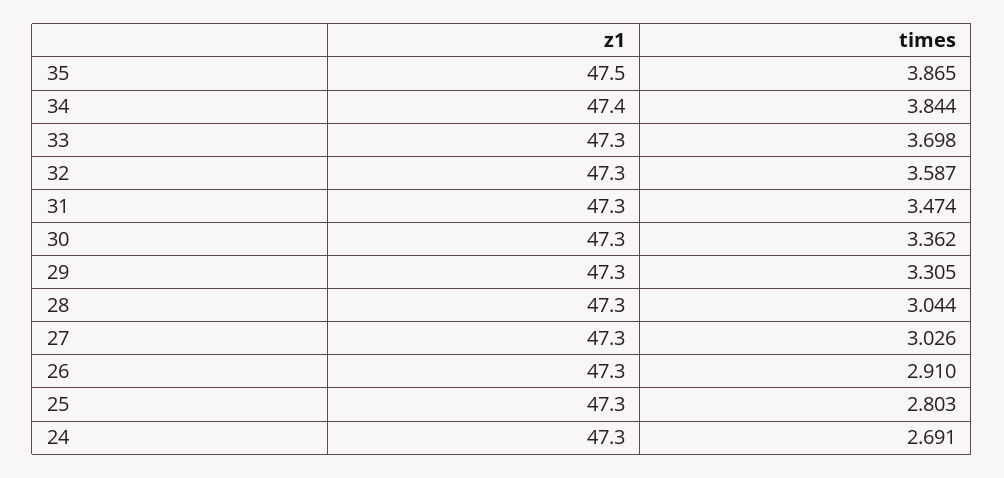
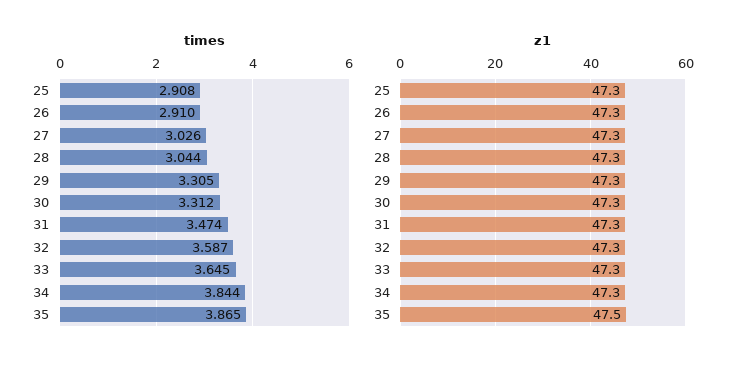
z1, 34: 47.4 -> 47.3
times, 33: 3.698 -> 3.645
times, 30: 3.362 -> 3.312
times, 25: 2.803 -> 2.908
z1, 24: 47.3 -> none
times, 24: 2.691 -> none

